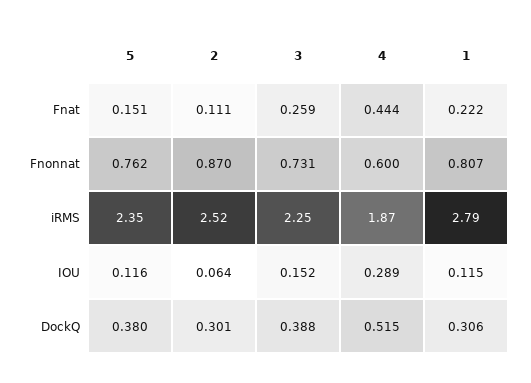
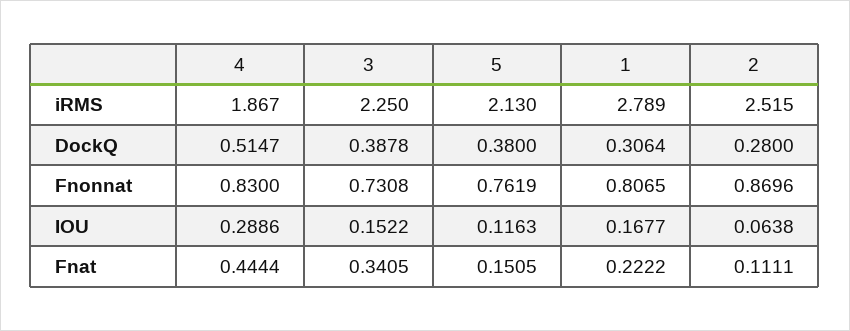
3, Fnat: 0.259 -> 0.3405
4, Fnonnat: 0.6 -> 0.83
5, iRMS: 2.35 -> 2.13
1, IOU: 0.115 -> 0.1677
2, DockQ: 0.301 -> 0.28

